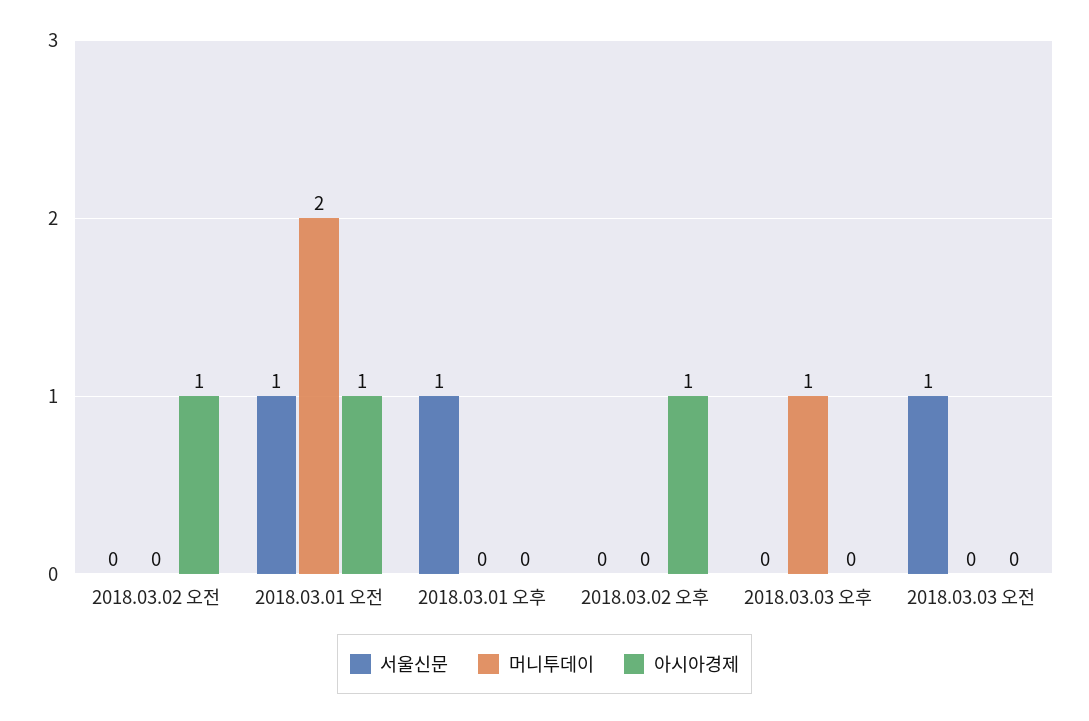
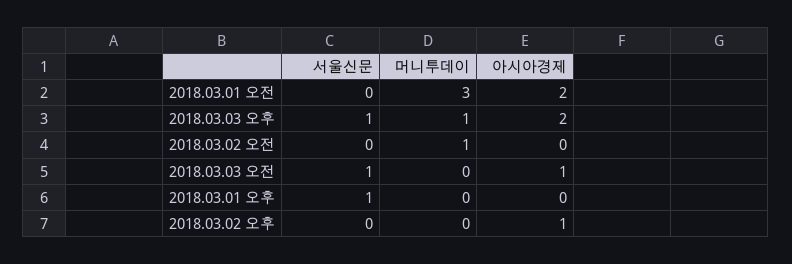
머니투데이, 2018.03.02 오전: 0 -> 1
아시아경제, 2018.03.02 오전: 1 -> 0
서울신문, 2018.03.01 오전: 1 -> 0
머니투데이, 2018.03.01 오전: 2 -> 3
아시아경제, 2018.03.01 오전: 1 -> 2
서울신문, 2018.03.03 오후: 0 -> 1
아시아경제, 2018.03.03 오후: 0 -> 2
아시아경제, 2018.03.03 오전: 0 -> 1

